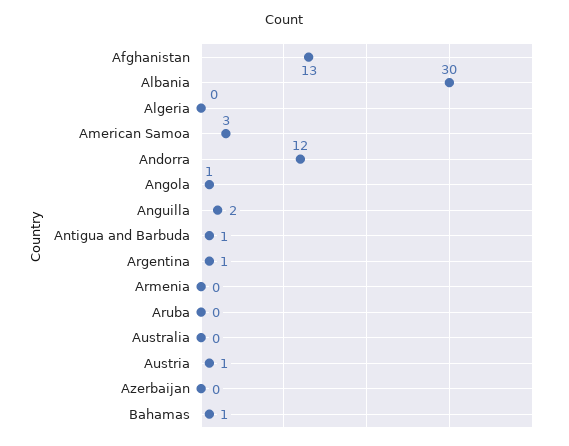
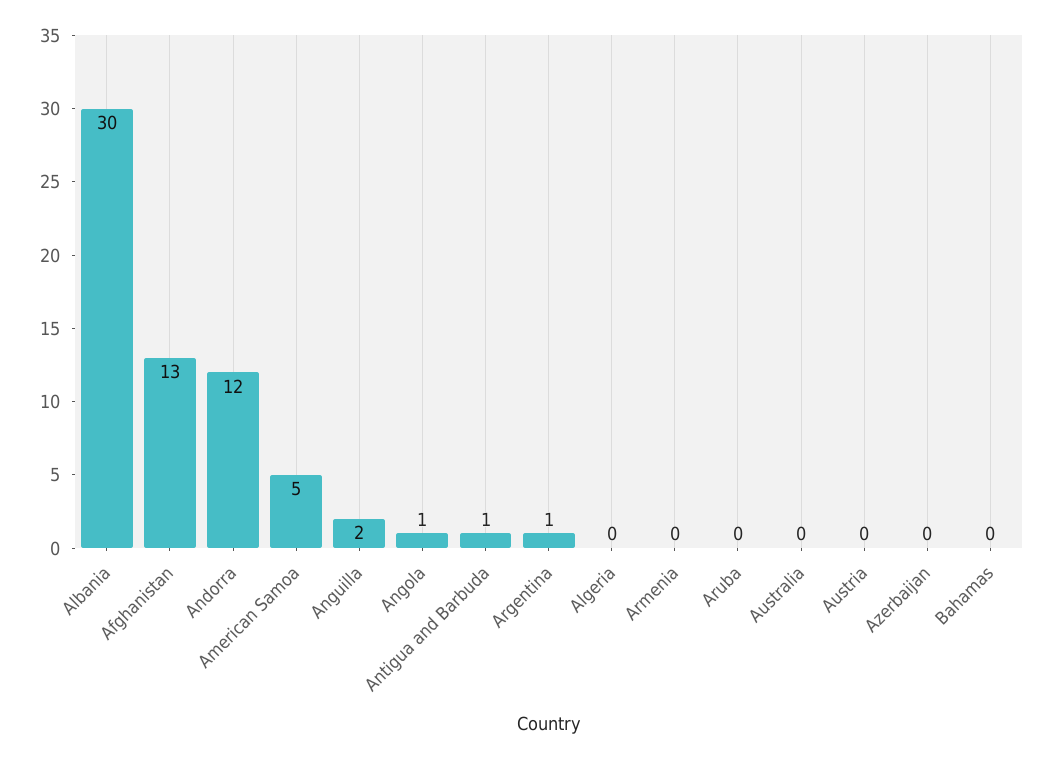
American Samoa: 3 -> 5
Austria: 1 -> 0
Bahamas: 1 -> 0

